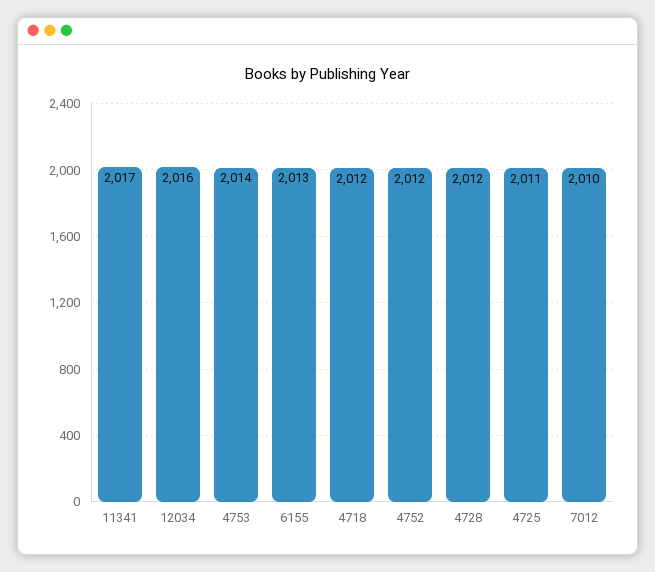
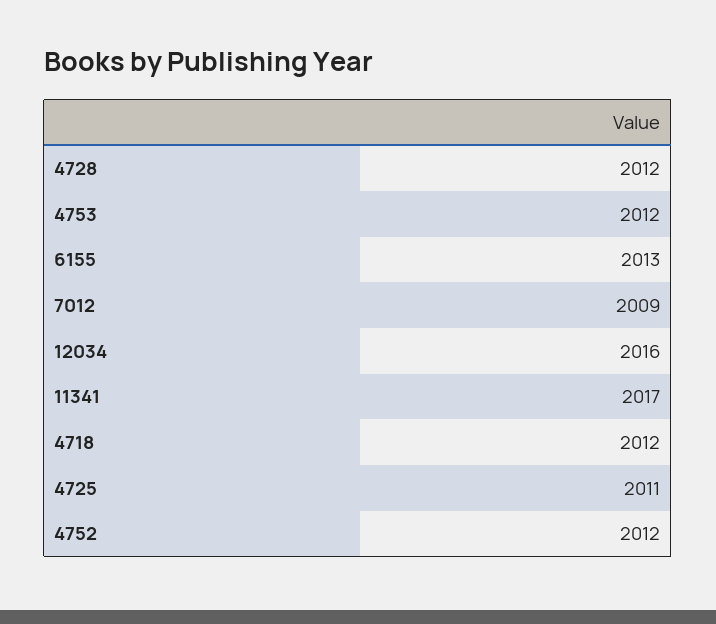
4753: 2014 -> 2012
7012: 2010 -> 2009

